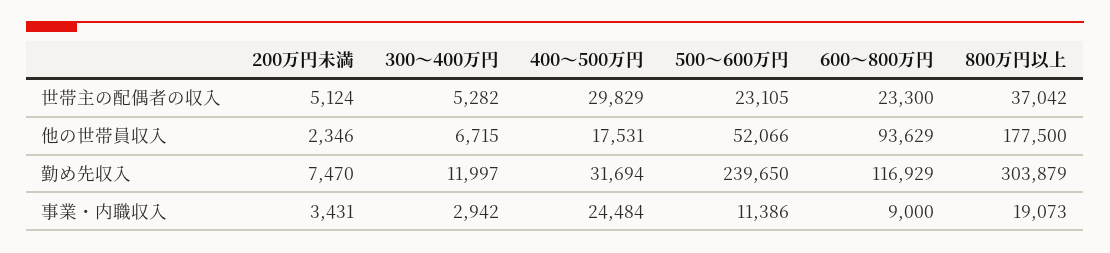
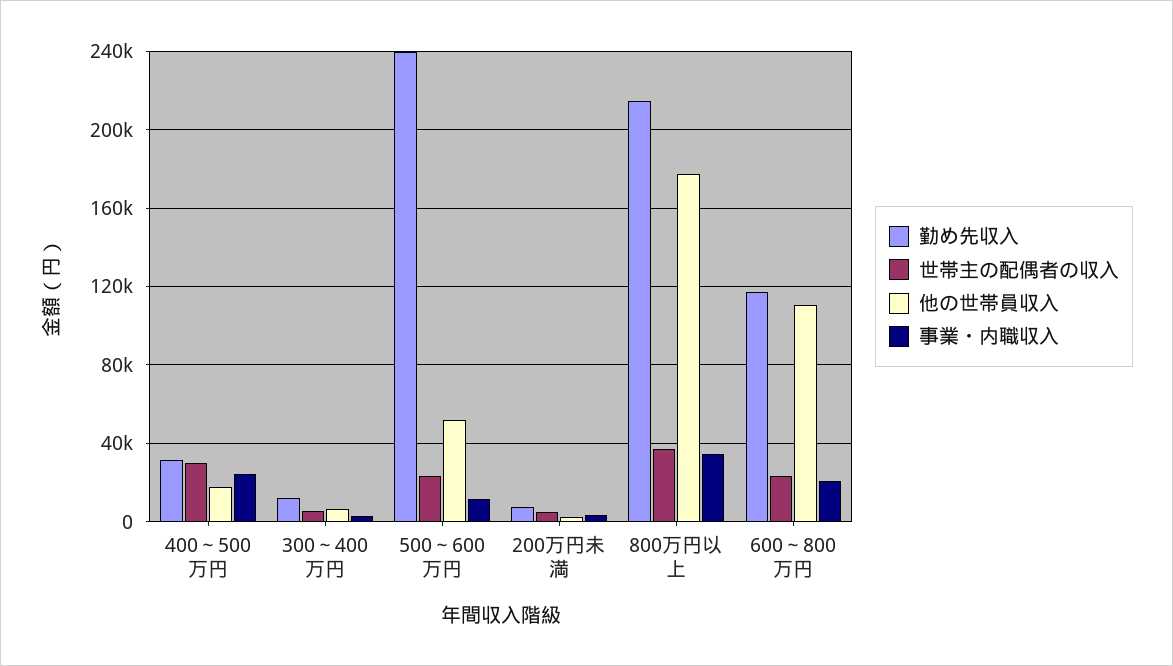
他の世帯員収入, 600～800万円: 93629 -> 110000
勤め先収入, 800万円以上: 303879 -> 215000
事業・内職収入, 600～800万円: 9000 -> 20000
事業・内職収入, 800万円以上: 19073 -> 35000

